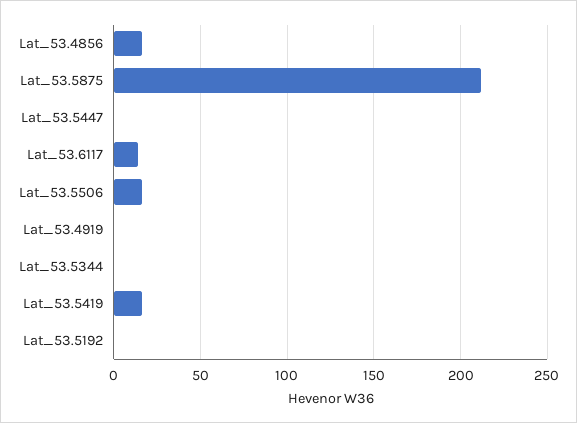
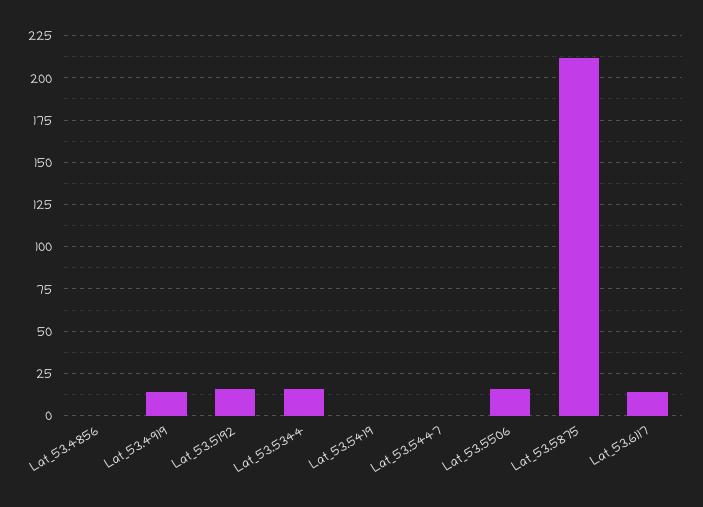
Lat_53.4856: 15 -> 0
Lat_53.4919: 0 -> 15
Lat_53.5344: 0 -> 15
Lat_53.5419: 15 -> 0
Lat_53.5192: 0 -> 15

